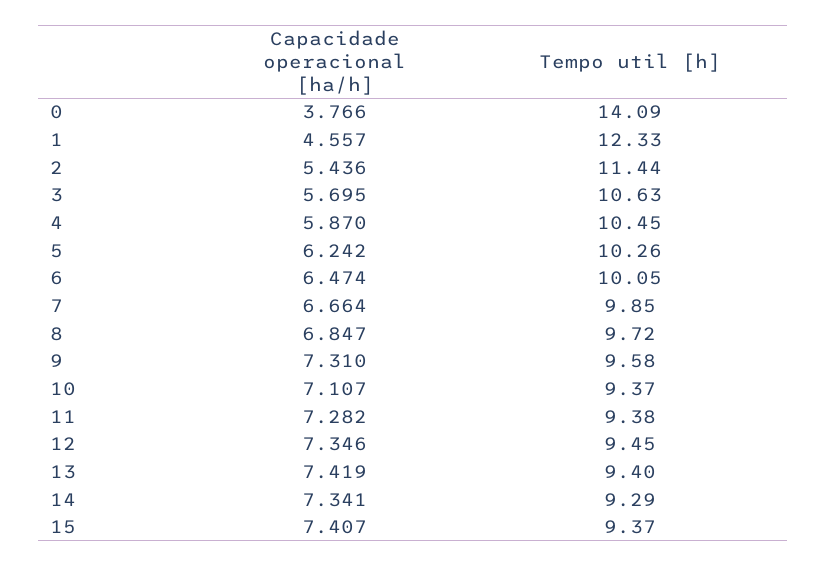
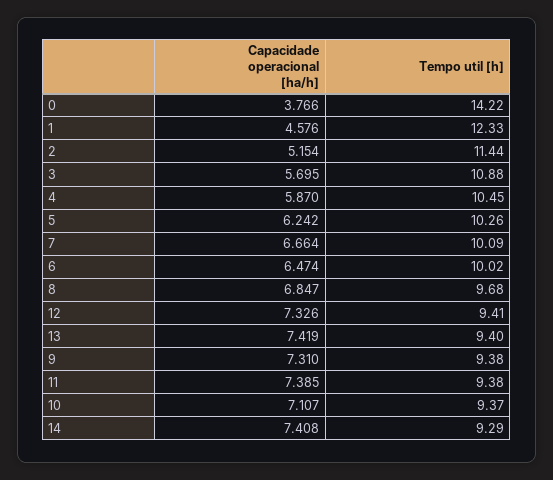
Tempo util [h], 0: 14.09 -> 14.22
Capacidade operacional [ha/h], 1: 4.557 -> 4.576
Capacidade operacional [ha/h], 2: 5.436 -> 5.154
Tempo util [h], 3: 10.63 -> 10.88
Tempo util [h], 6: 10.05 -> 10.02
Tempo util [h], 7: 9.85 -> 10.09
Tempo util [h], 8: 9.72 -> 9.68
Tempo util [h], 9: 9.58 -> 9.38
Capacidade operacional [ha/h], 11: 7.282 -> 7.385
Capacidade operacional [ha/h], 12: 7.346 -> 7.326
Tempo util [h], 12: 9.45 -> 9.41
Capacidade operacional [ha/h], 14: 7.341 -> 7.408
Capacidade operacional [ha/h], 15: 7.407 -> none
Tempo util [h], 15: 9.37 -> none

